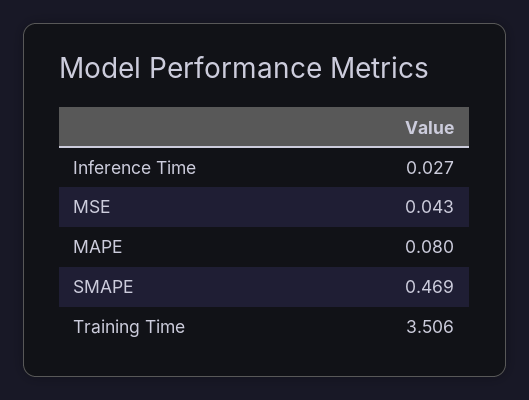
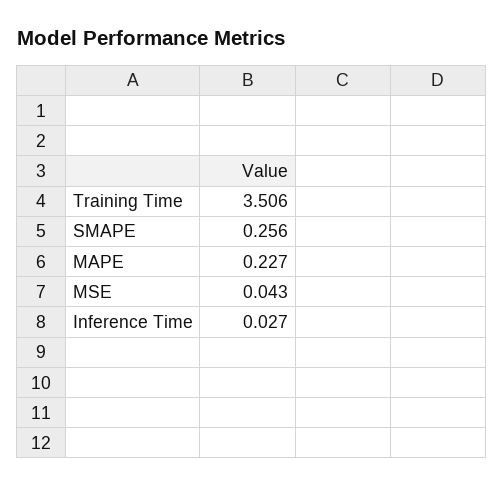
MAPE: 0.08 -> 0.227
SMAPE: 0.469 -> 0.256

